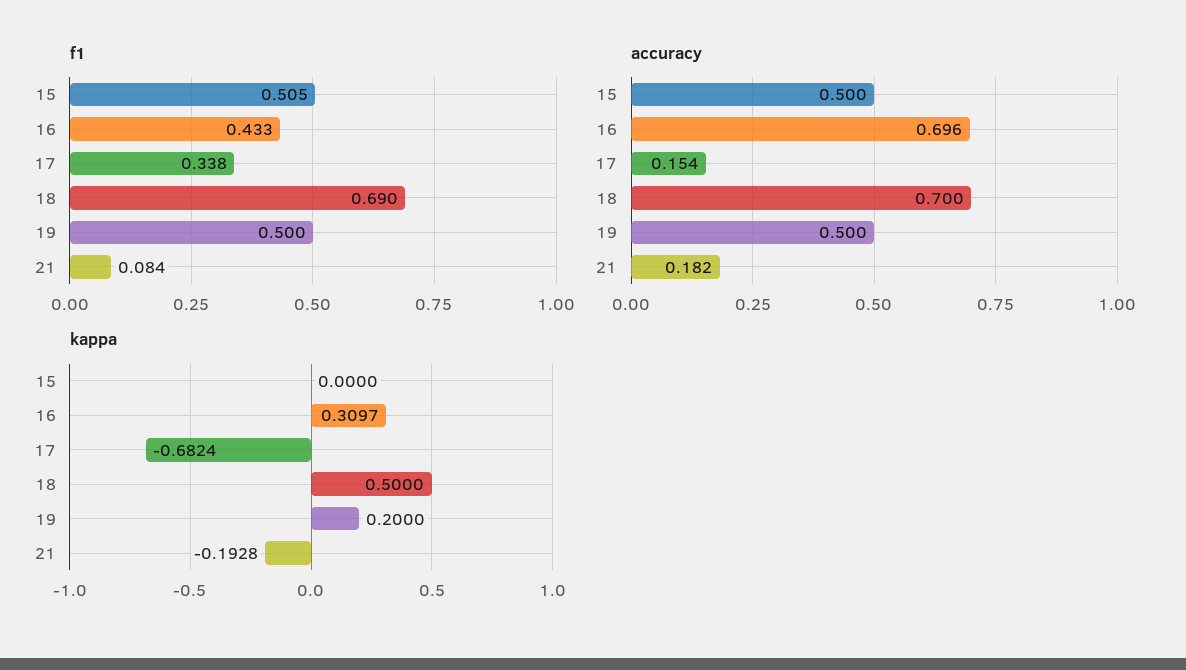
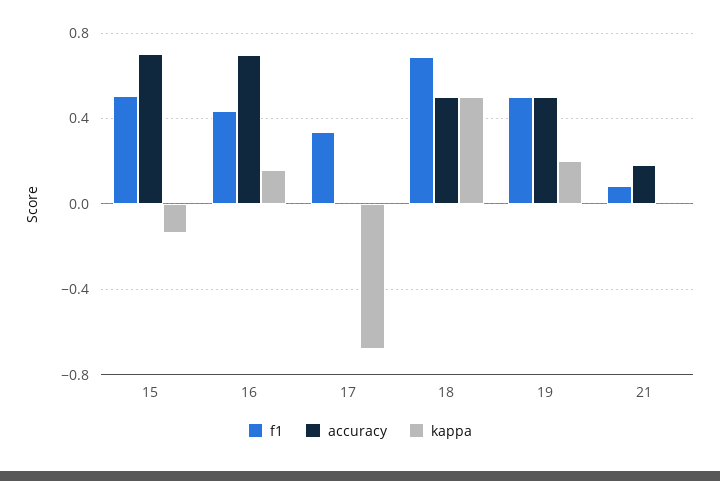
accuracy, 15: 0.5 -> 0.7
accuracy, 17: 0.154 -> 0
accuracy, 18: 0.7 -> 0.5
kappa, 15: 0 -> -0.15
kappa, 16: 0.3097 -> 0.15
kappa, 21: -0.1928 -> 0

